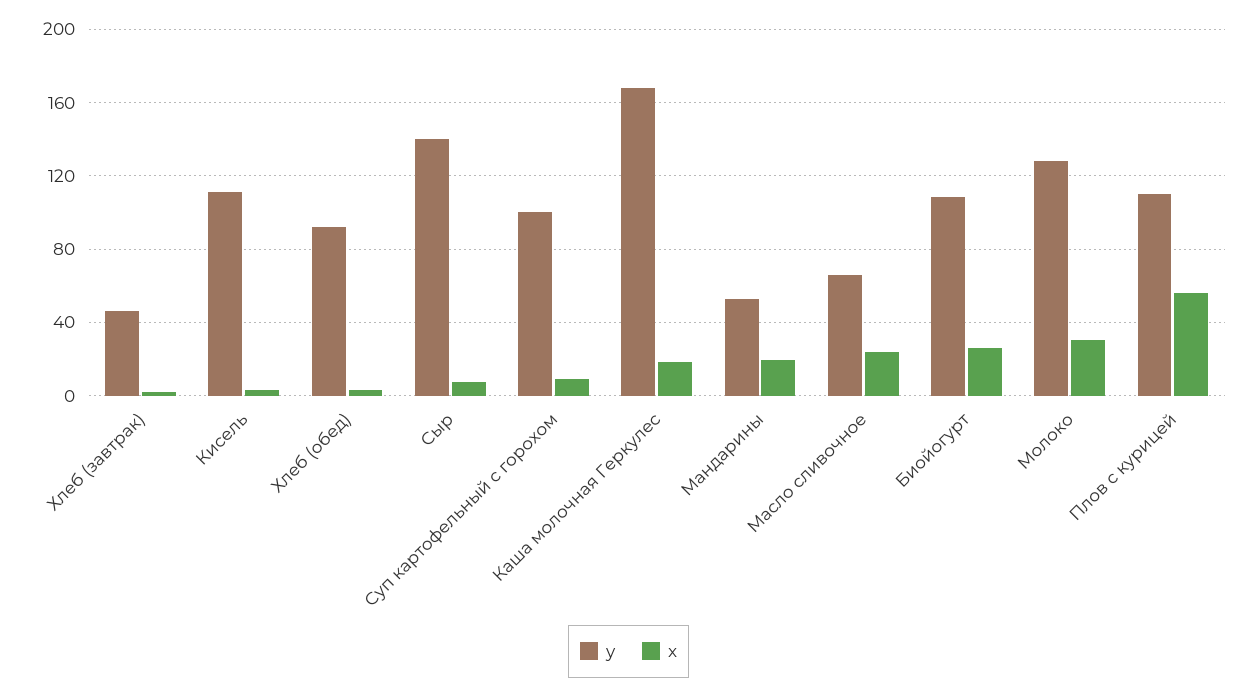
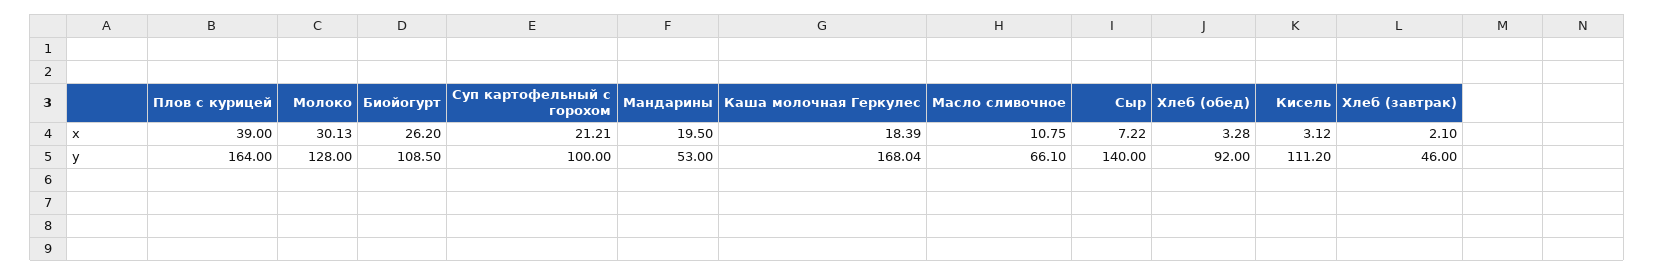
x, Суп картофельный с горохом: 10 -> 21.21
x, Масло сливочное: 25 -> 10.75
y, Плов с курицей: 110 -> 164
x, Плов с курицей: 55 -> 39

